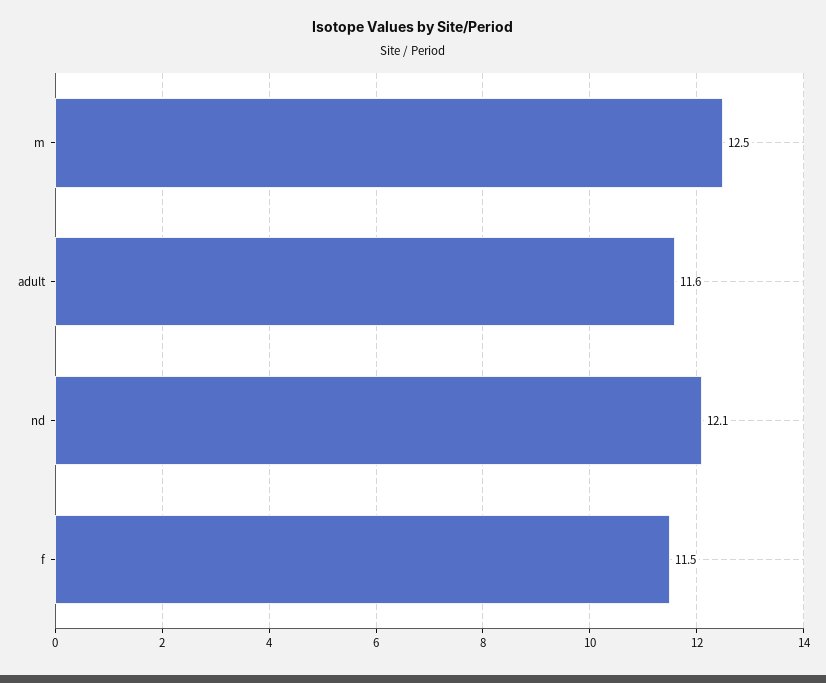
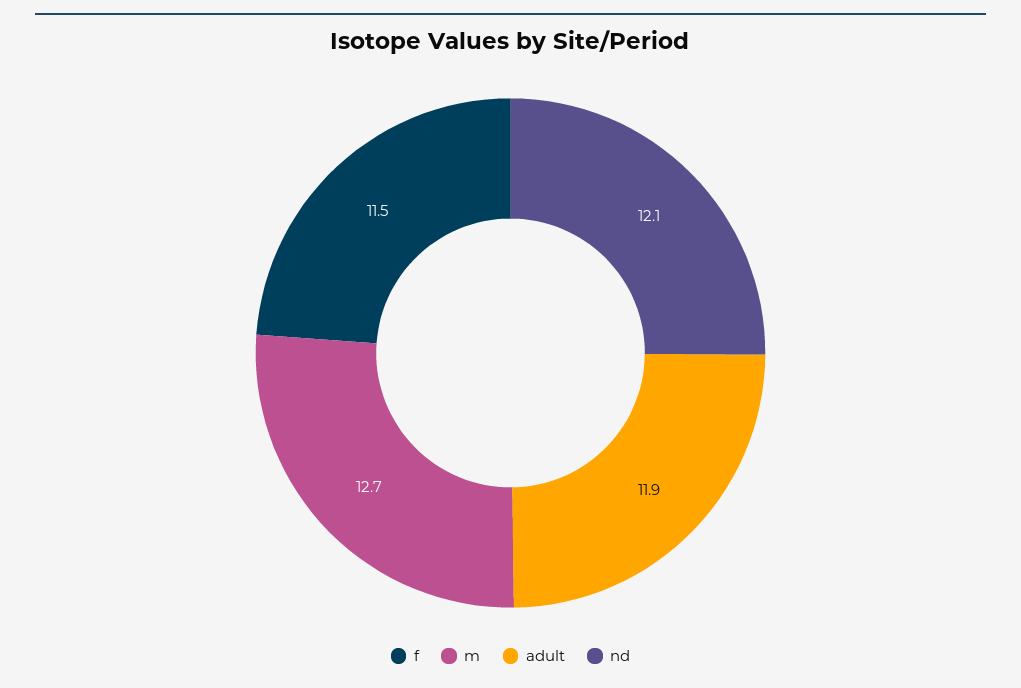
m: 12.5 -> 12.7
adult: 11.6 -> 11.9

